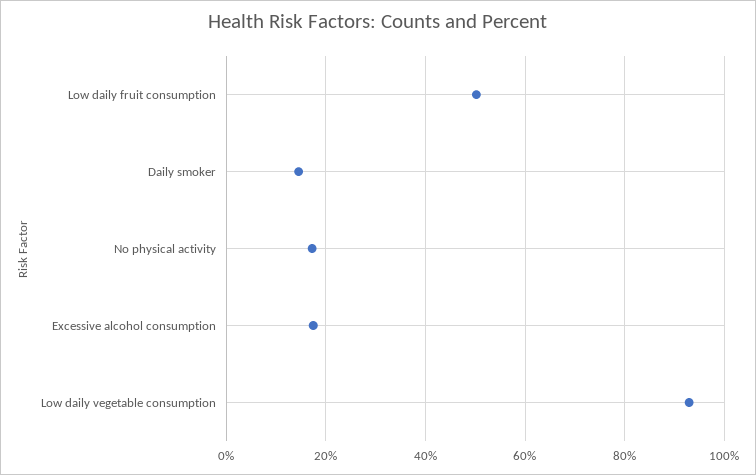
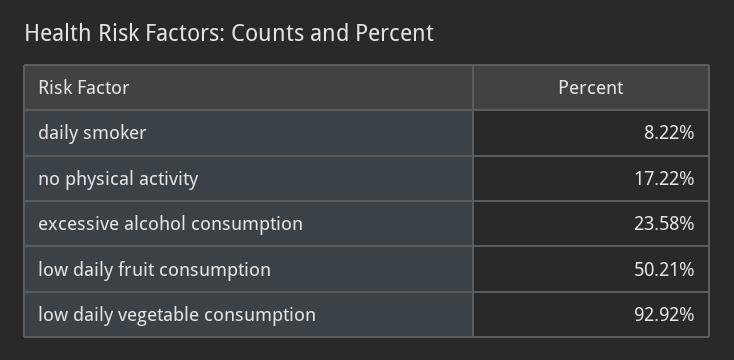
Daily smoker: 14 -> 8.22
Excessive alcohol consumption: 18 -> 23.58

